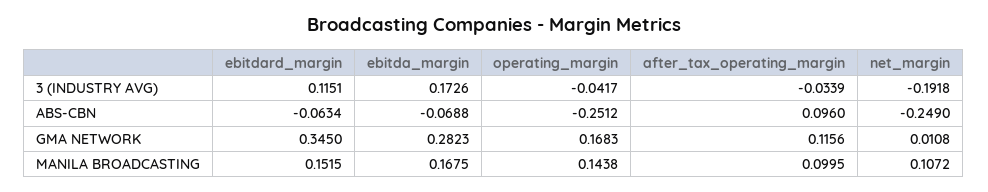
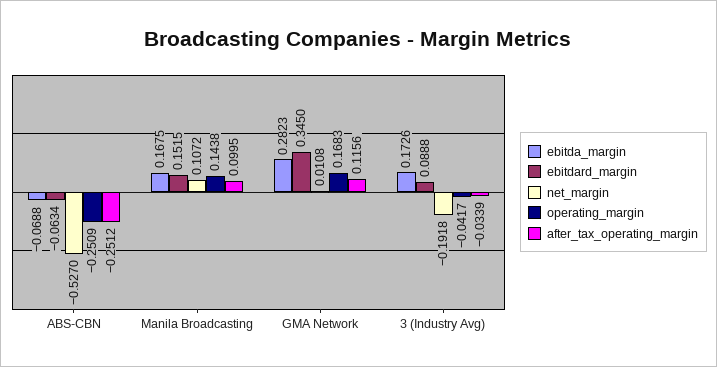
ebitdard_margin, 3 (INDUSTRY AVG): 0.1151 -> 0.0888
operating_margin, ABS-CBN: -0.2512 -> -0.2509
after_tax_operating_margin, ABS-CBN: 0.096 -> -0.2512
net_margin, ABS-CBN: -0.249 -> -0.527

